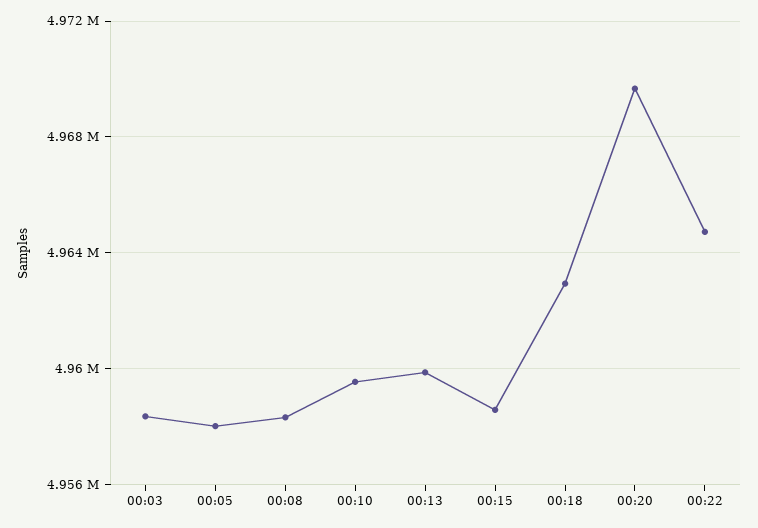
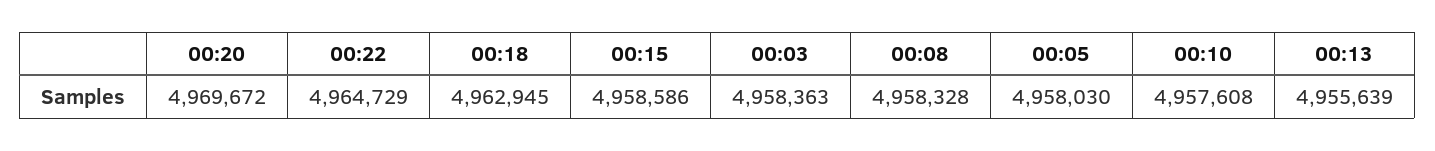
00:10: 4959500 -> 4957608
00:13: 4960000 -> 4955639

